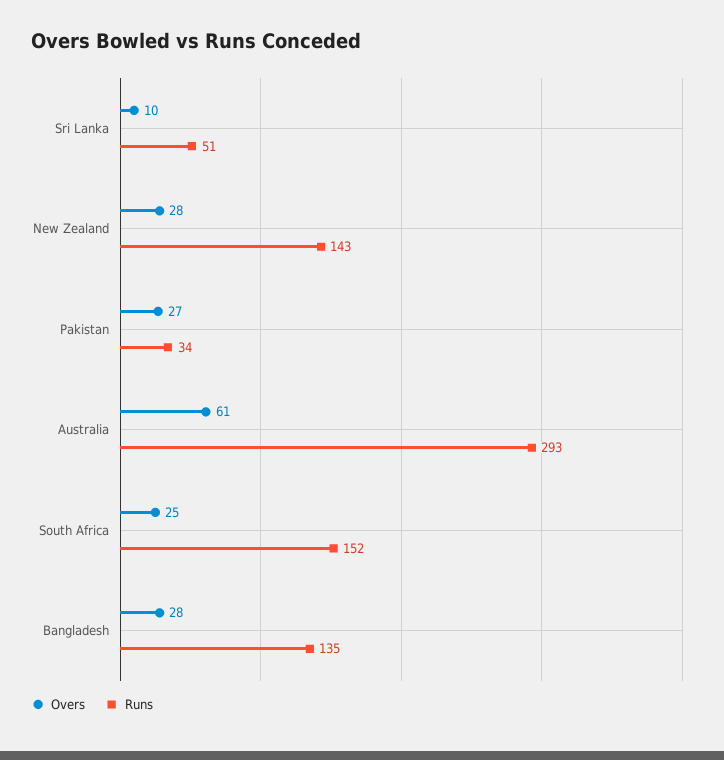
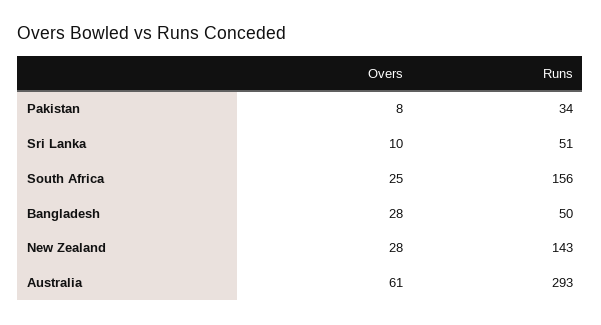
Overs, Pakistan: 27 -> 8
Runs, South Africa: 152 -> 156
Runs, Bangladesh: 135 -> 50

